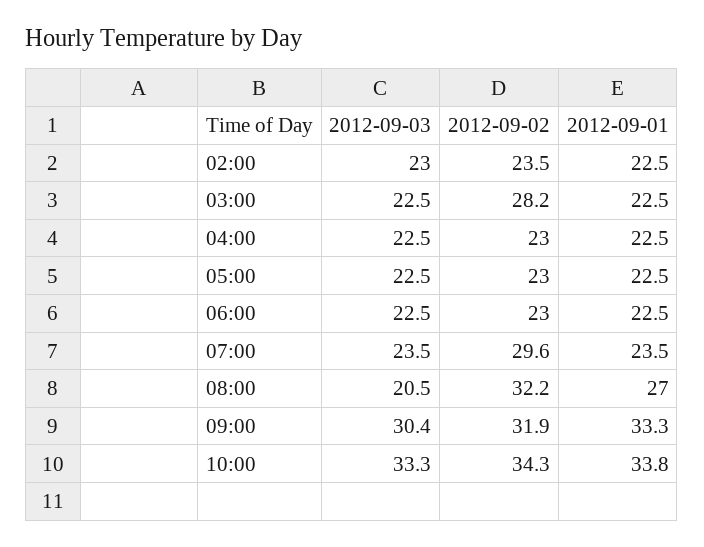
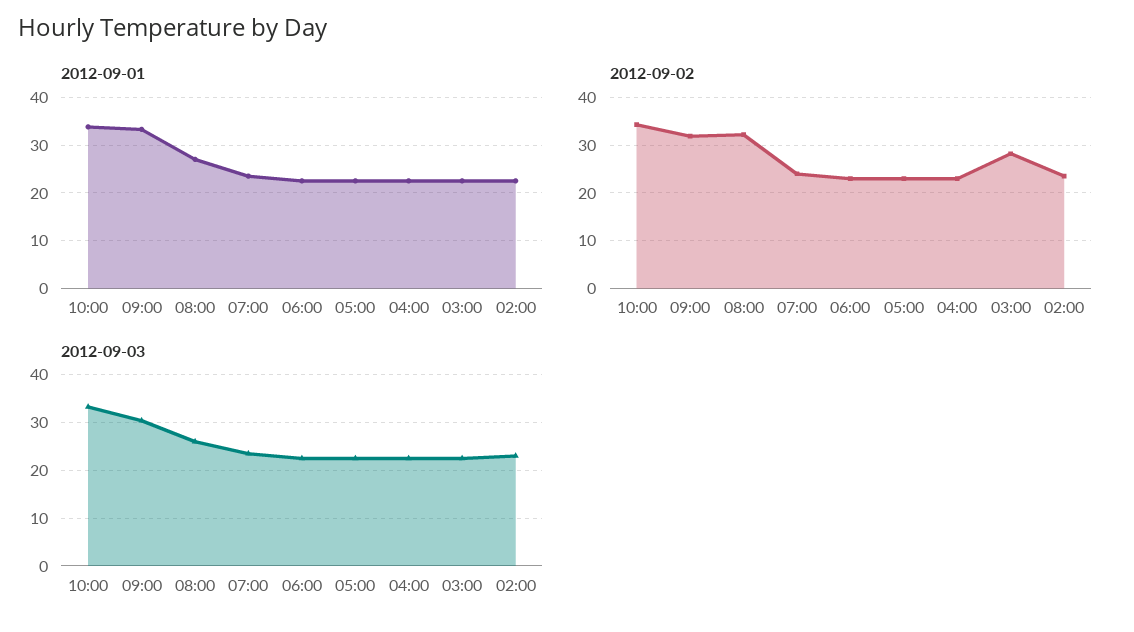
2012-09-02, 07:00: 29.6 -> 24
2012-09-03, 08:00: 20.5 -> 26

